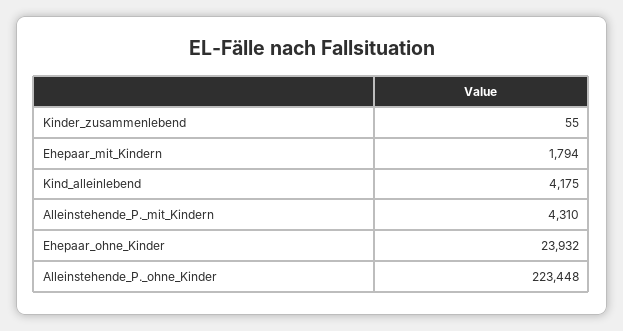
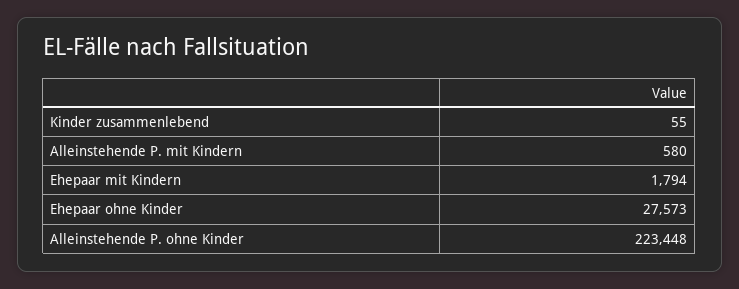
Kind_alleinlebend: 4175 -> none
Alleinstehende_P._mit_Kindern: 4310 -> 580
Ehepaar_ohne_Kinder: 23932 -> 27573

